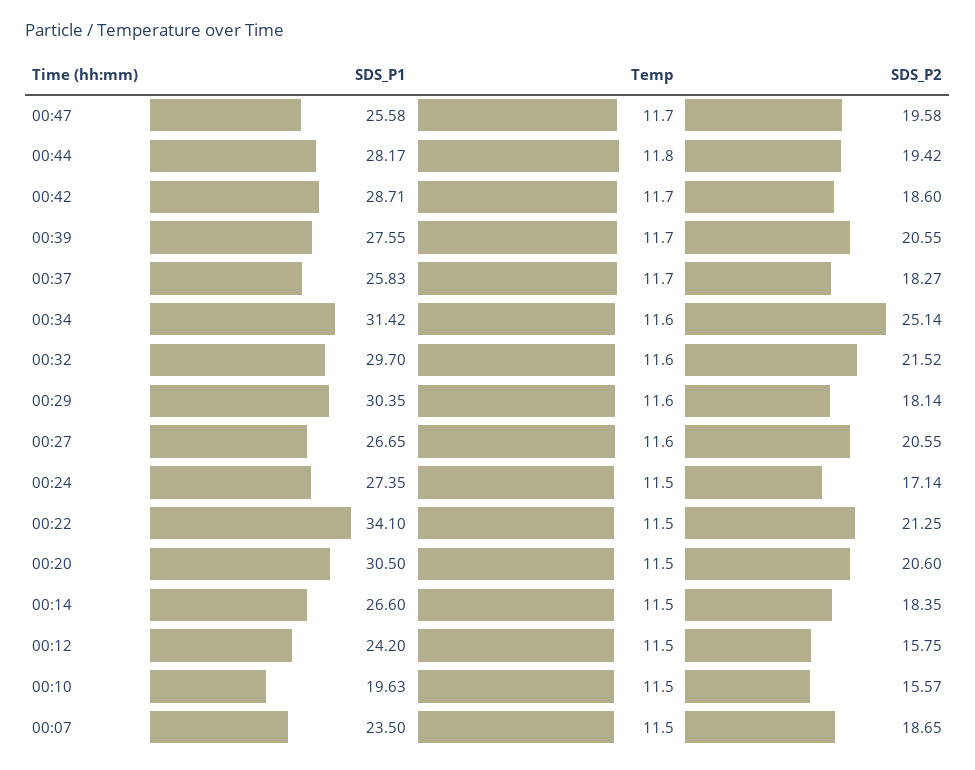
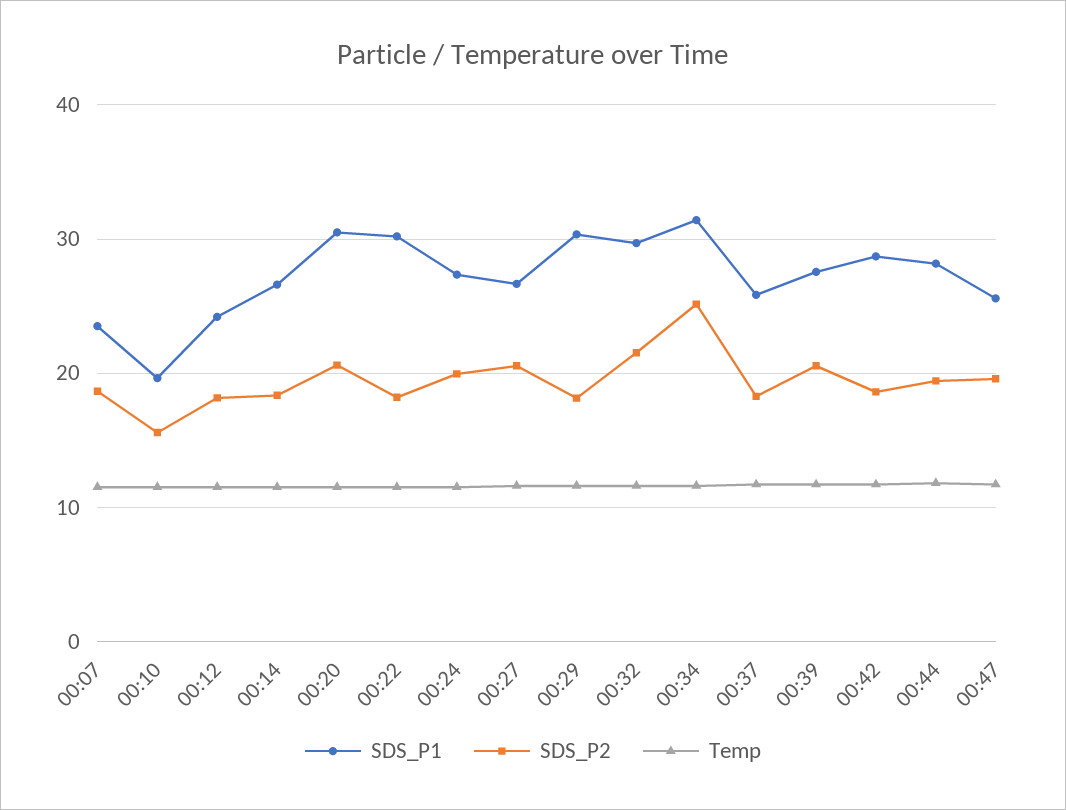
SDS_P2, 00:24: 17.14 -> 20
SDS_P1, 00:22: 34.1 -> 30
SDS_P2, 00:22: 21.25 -> 18
SDS_P2, 00:12: 15.75 -> 18

